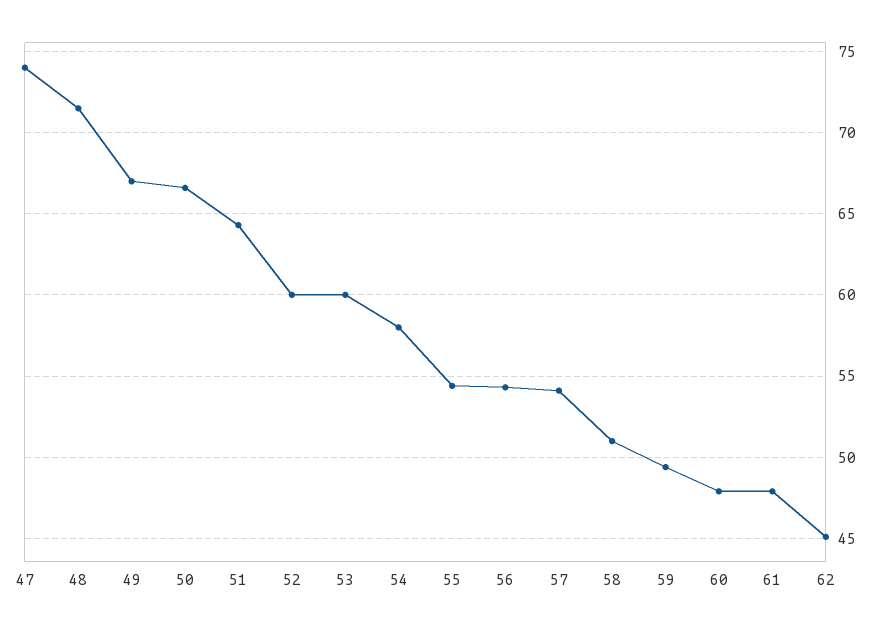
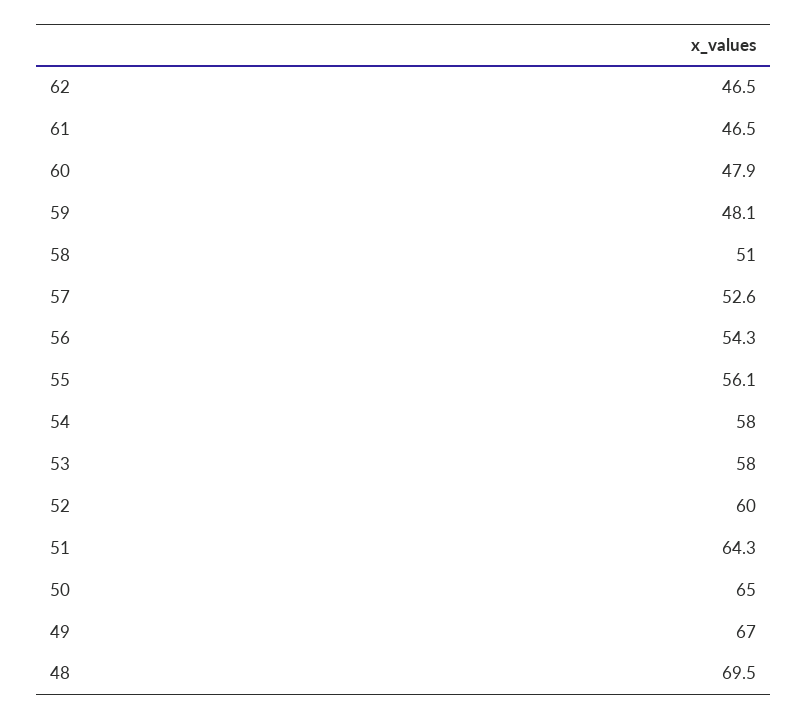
47: 74 -> none
48: 71.5 -> 69.5
50: 66.5 -> 65
53: 60 -> 58
55: 54.5 -> 56.1
57: 54 -> 52.6
59: 49.5 -> 48.1
61: 48 -> 46.5
62: 45 -> 46.5

